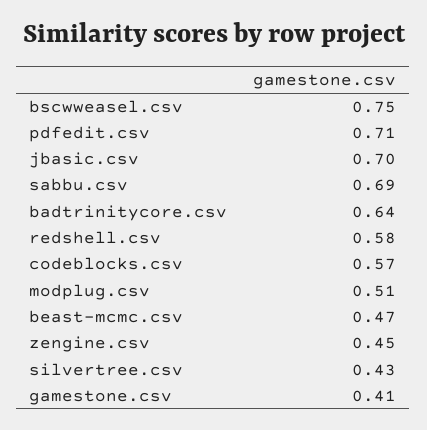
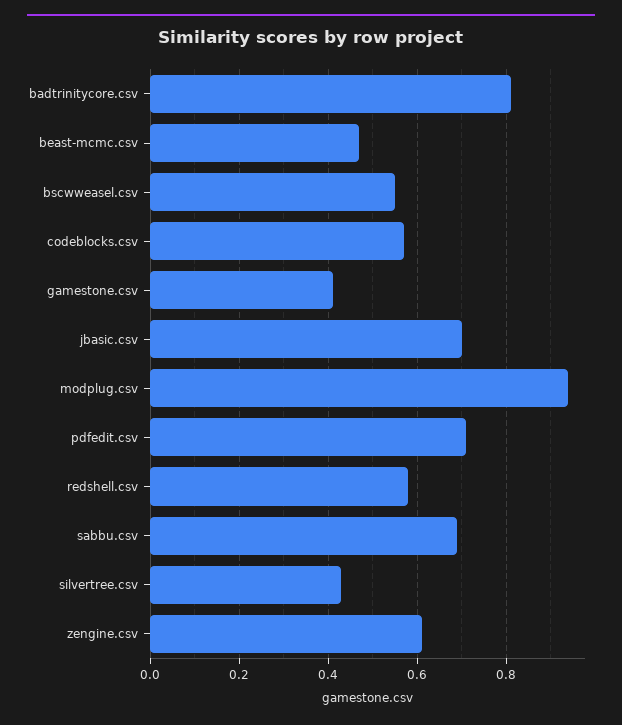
bscwweasel.csv: 0.75 -> 0.55
badtrinitycore.csv: 0.64 -> 0.8
modplug.csv: 0.51 -> 0.95
zengine.csv: 0.45 -> 0.6

